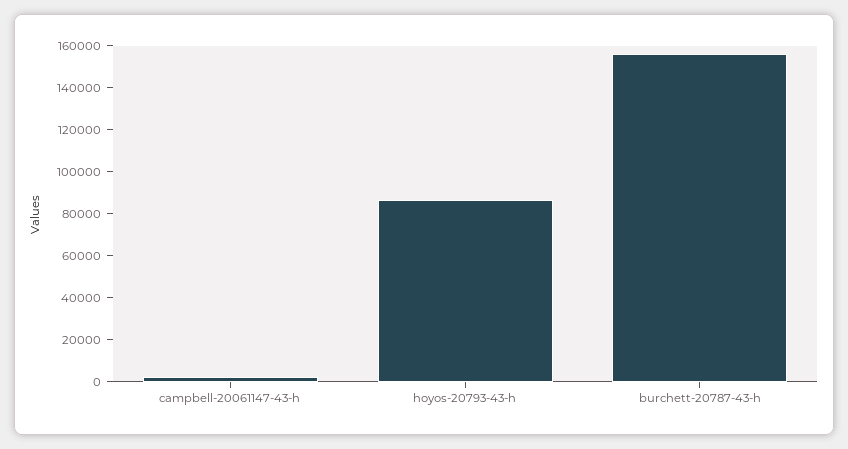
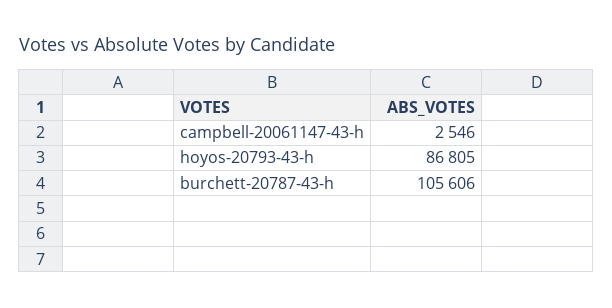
burchett-20787-43-h: 155000 -> 105606

